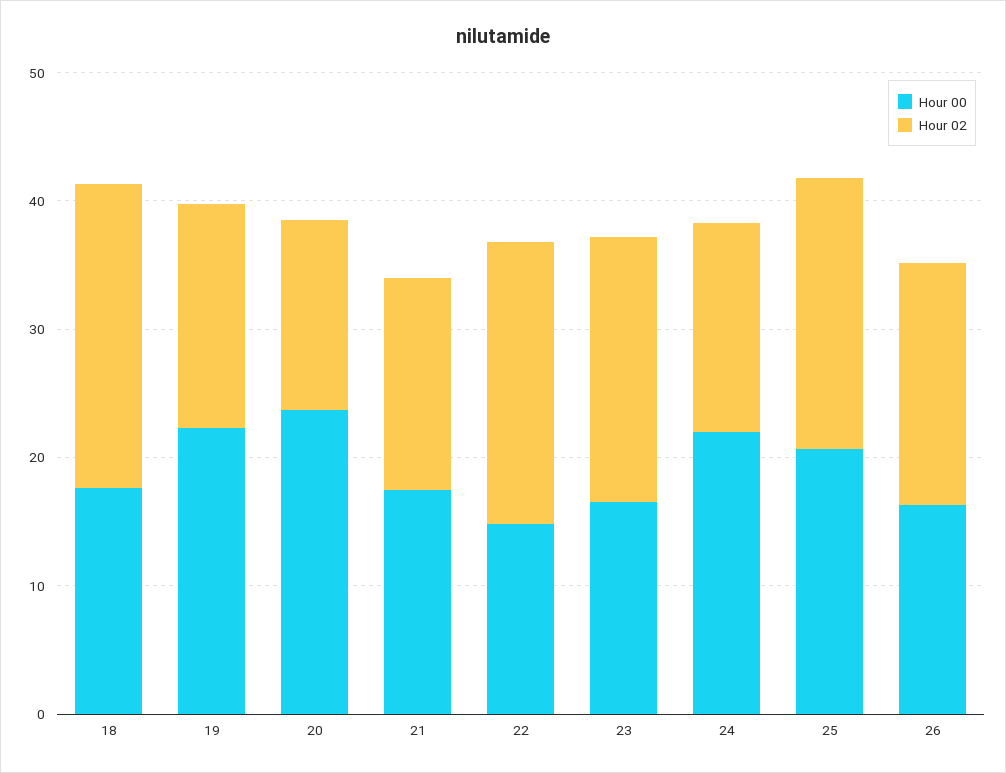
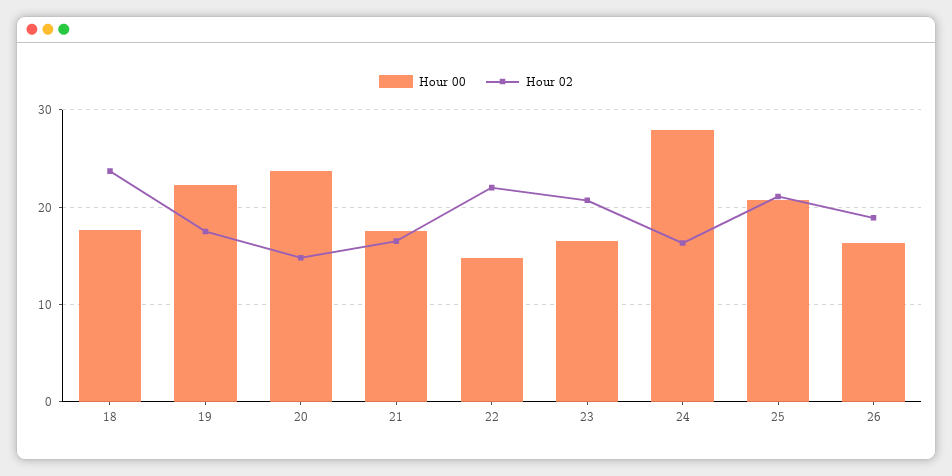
Hour 00, 24: 22 -> 28

